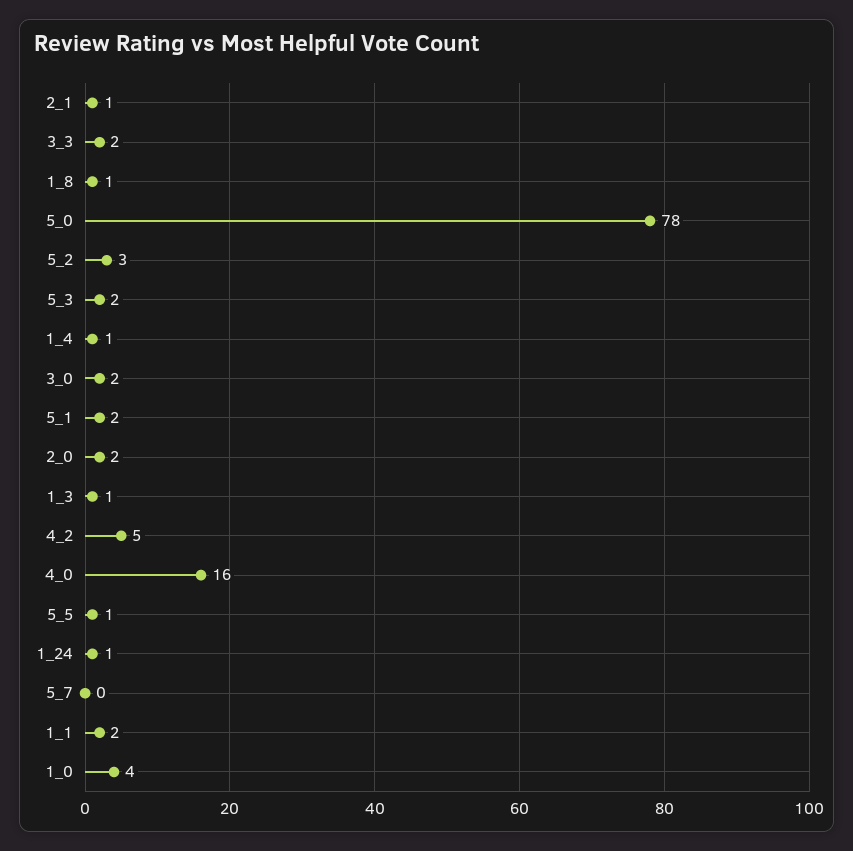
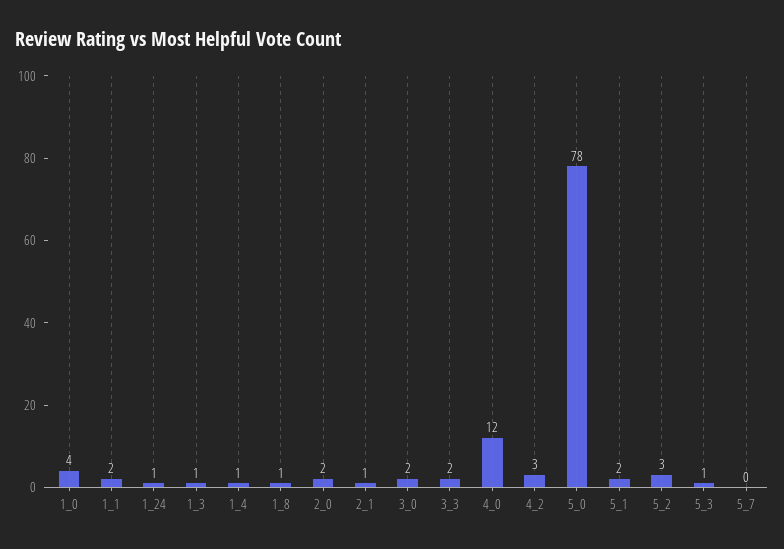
5_3: 2 -> 1
4_2: 5 -> 3
4_0: 16 -> 12
5_5: 1 -> none

